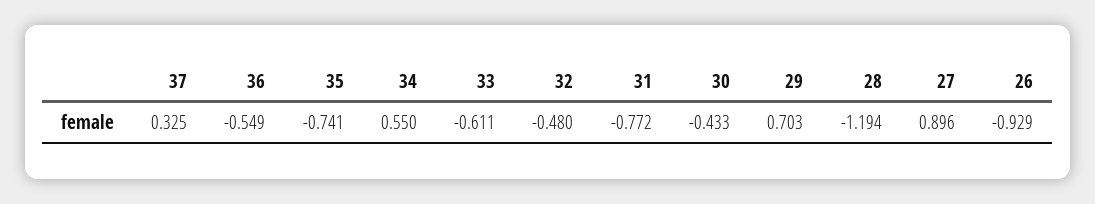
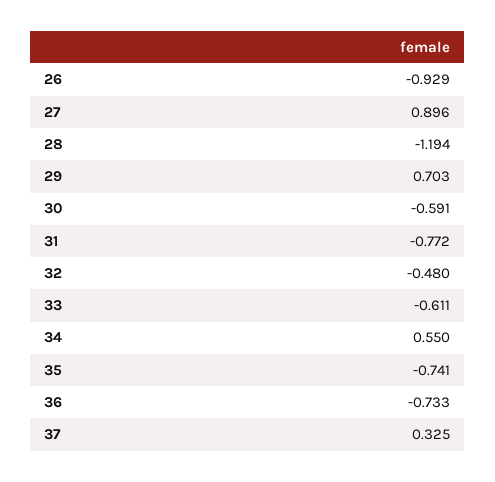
36: -0.549 -> -0.733
30: -0.433 -> -0.591

